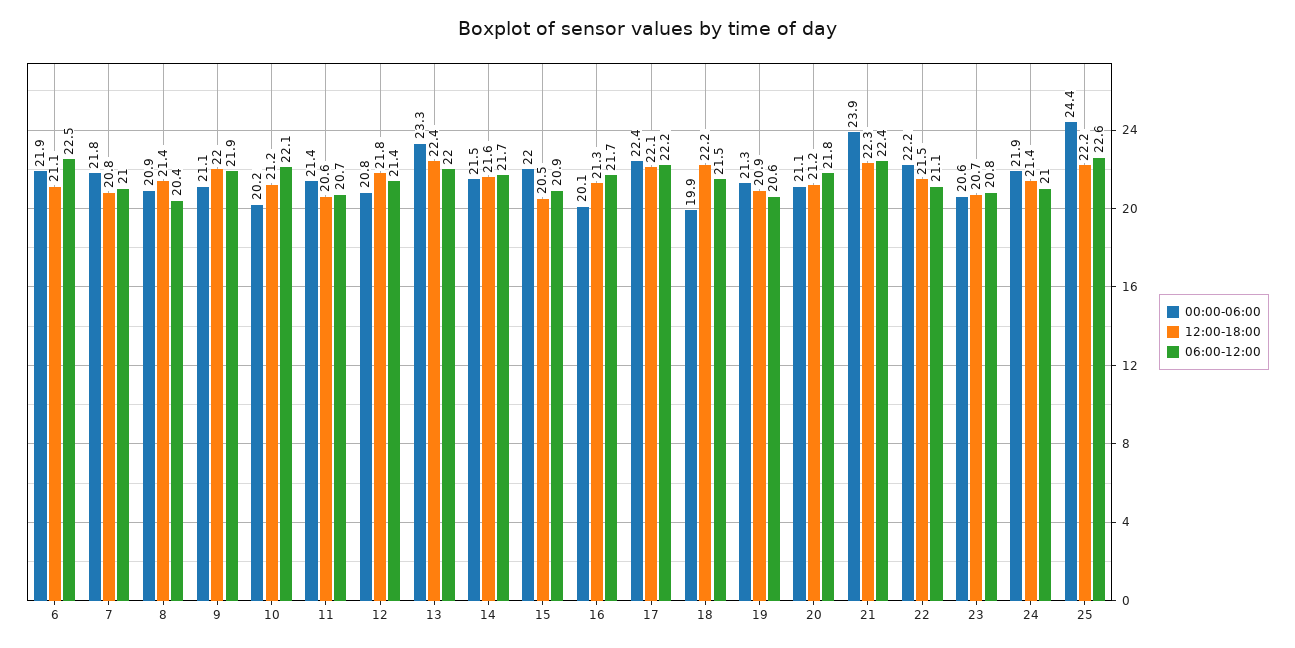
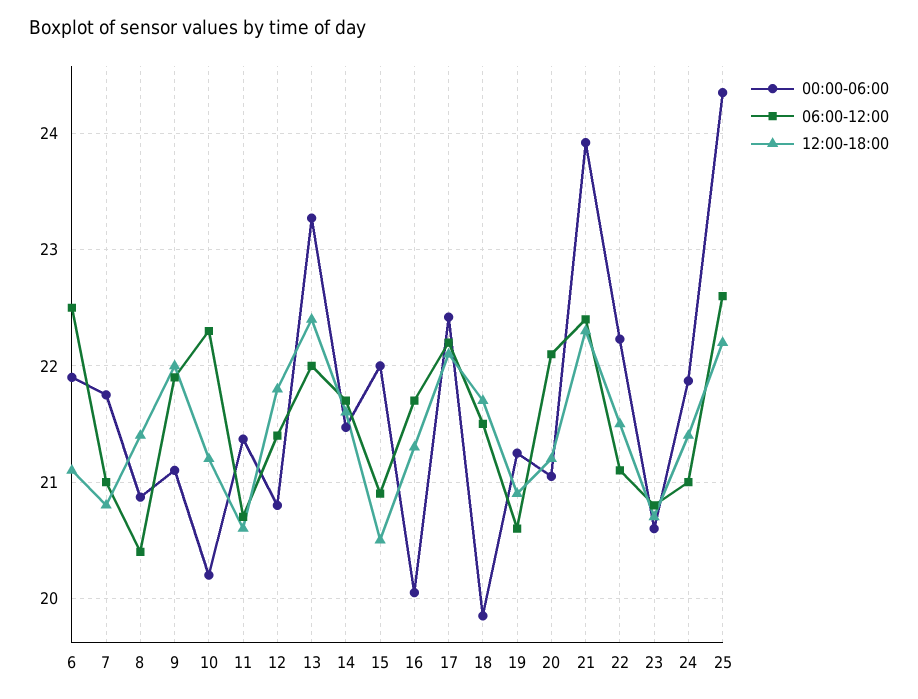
06:00-12:00, 10: 22.1 -> 22.3
12:00-18:00, 18: 22.2 -> 21.7
06:00-12:00, 20: 21.8 -> 22.1

